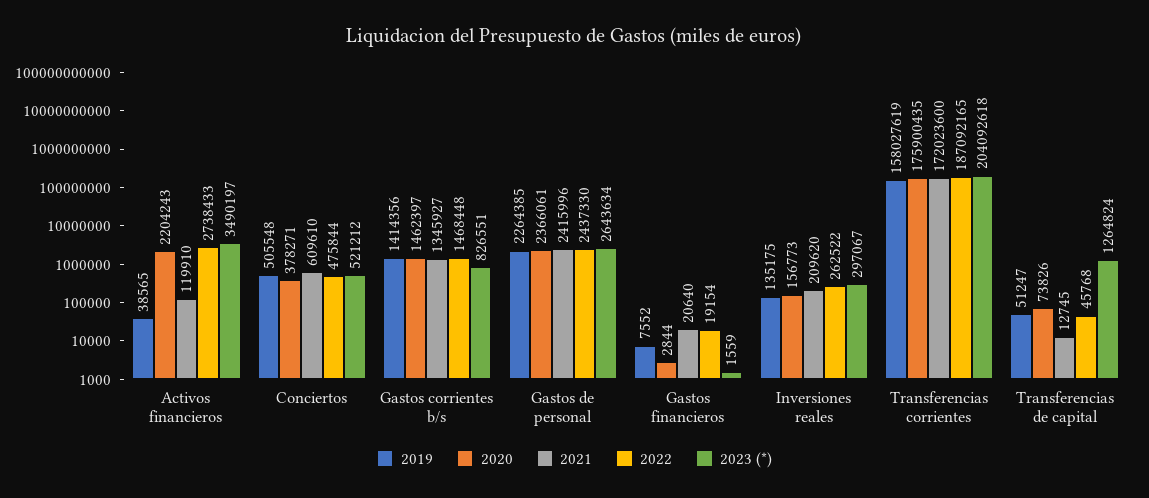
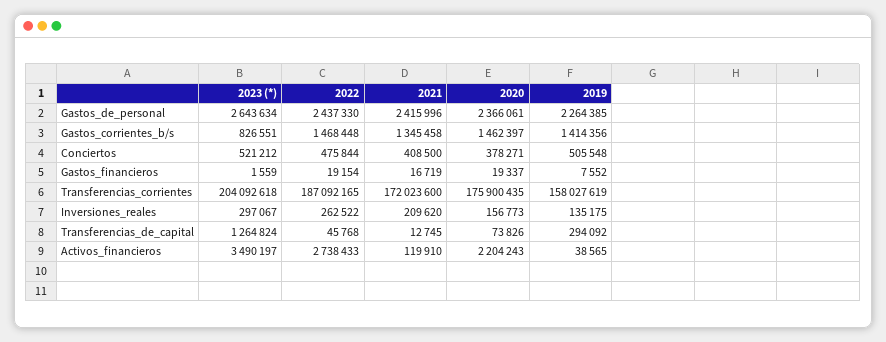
2021, Conciertos: 609610 -> 408500
2021, Gastos corrientes b/s: 1345927 -> 1345458
2020, Gastos financieros: 2844 -> 19337
2021, Gastos financieros: 20640 -> 16719
2019, Transferencias de capital: 51247 -> 294092

